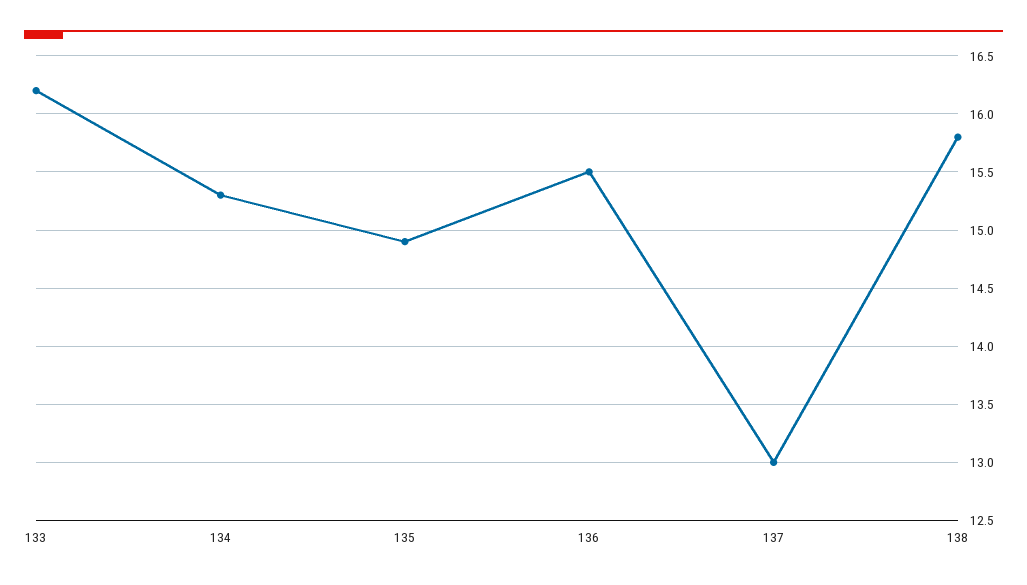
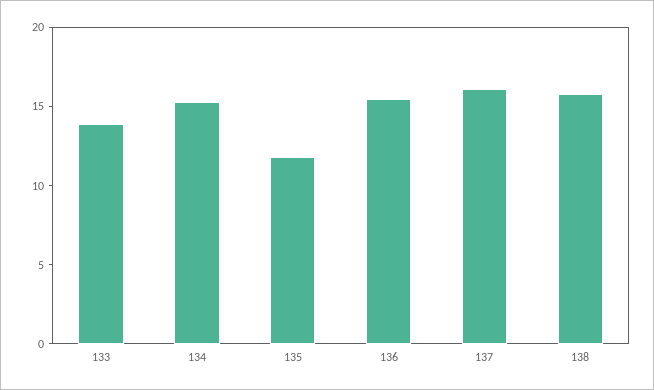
133: 16.2 -> 14
135: 14.9 -> 12
137: 13 -> 16

